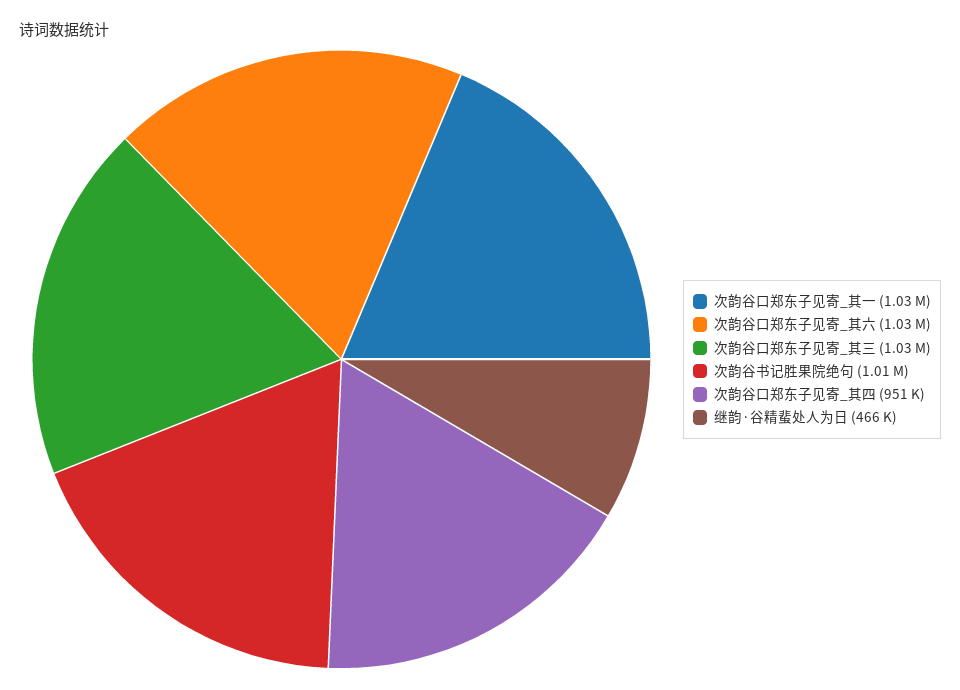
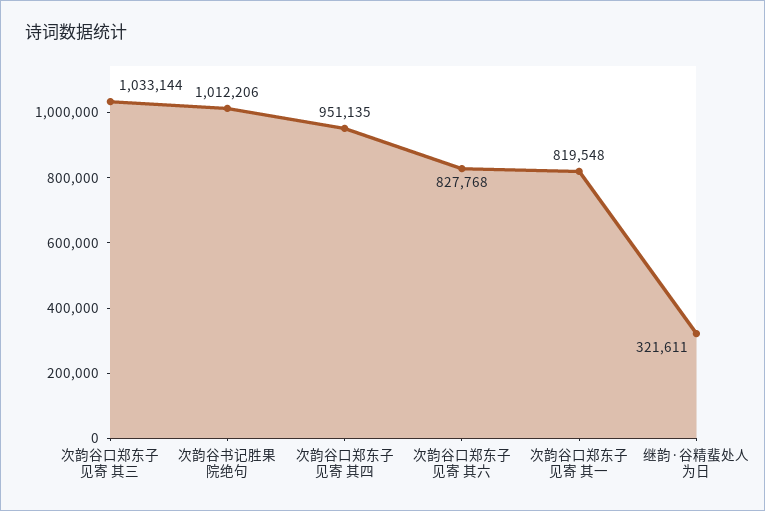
次韵谷口郑东子见寄_其一: 1030000 -> 819548
次韵谷口郑东子见寄_其六: 1030000 -> 827768
继韵·谷精蜚处人为日: 466000 -> 321611

